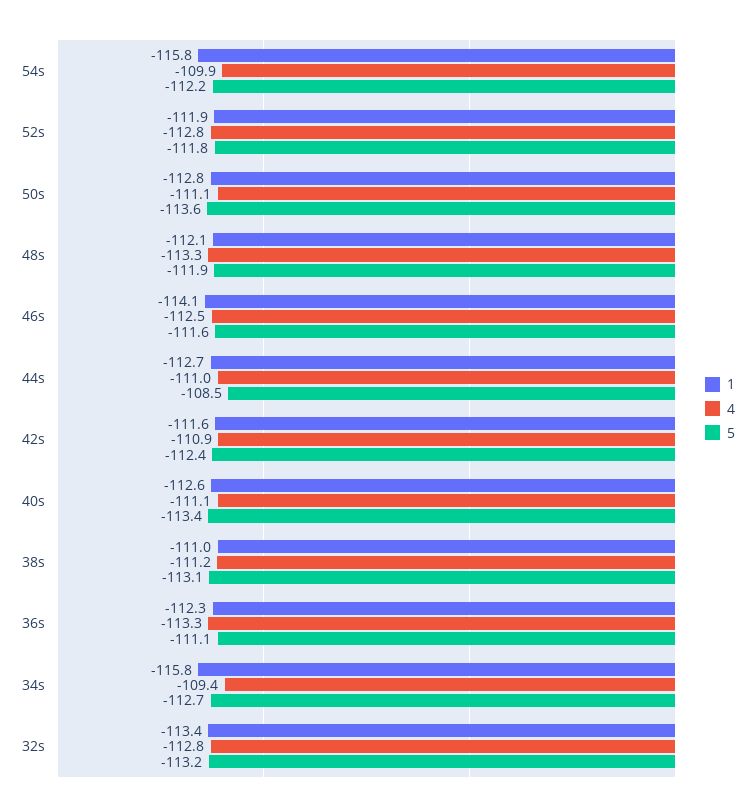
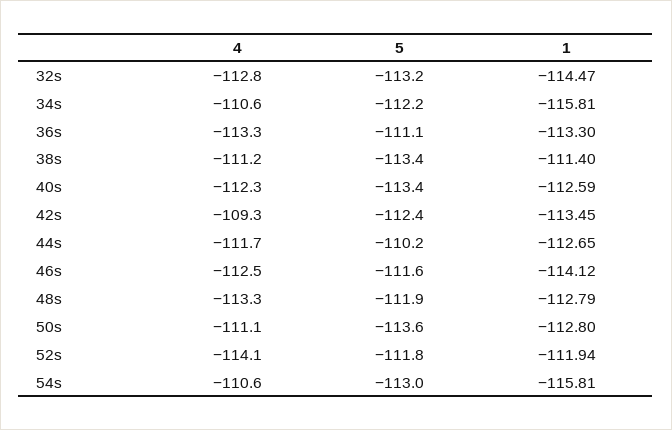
4, 54s: -109.9 -> -110.6
5, 54s: -112.2 -> -113
4, 52s: -112.8 -> -114.1
1, 48s: -112.1 -> -112.79
4, 44s: -111 -> -111.7
5, 44s: -108.5 -> -110.2
1, 42s: -111.6 -> -113.45
4, 42s: -110.9 -> -109.3
4, 40s: -111.1 -> -112.3
1, 38s: -111 -> -111.4
5, 38s: -113.1 -> -113.4
1, 36s: -112.3 -> -113.3
4, 34s: -109.4 -> -110.6
5, 34s: -112.7 -> -112.2
1, 32s: -113.4 -> -114.47

